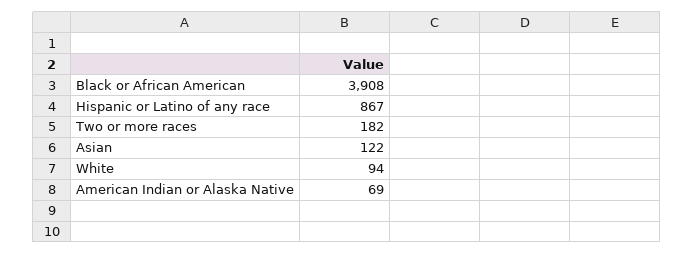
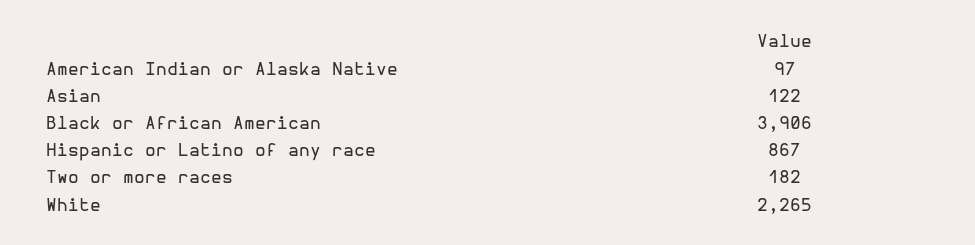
Black or African American: 3908 -> 3906
White: 94 -> 2265
American Indian or Alaska Native: 69 -> 97

